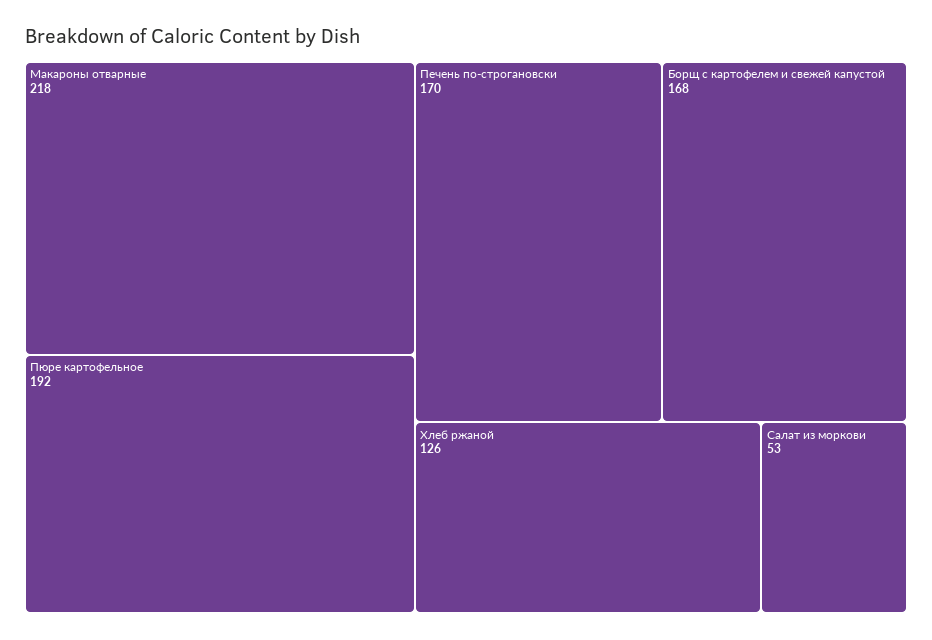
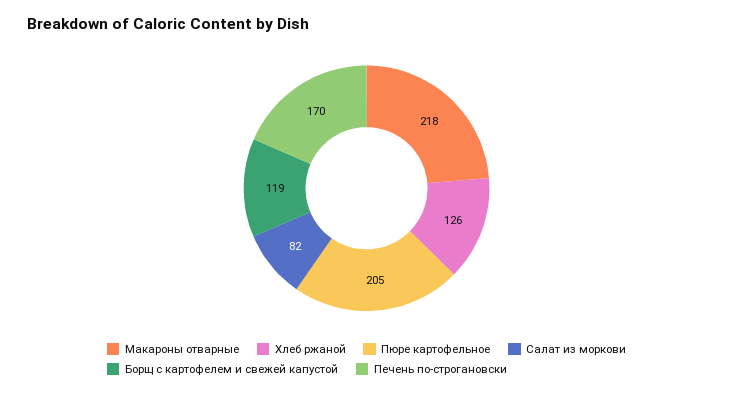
Пюре картофельное: 192 -> 205
Борщ с картофелем и свежей капустой: 168 -> 119
Салат из моркови: 53 -> 82

